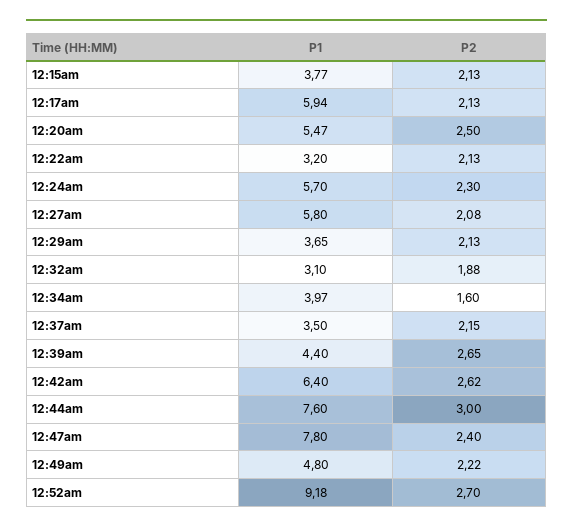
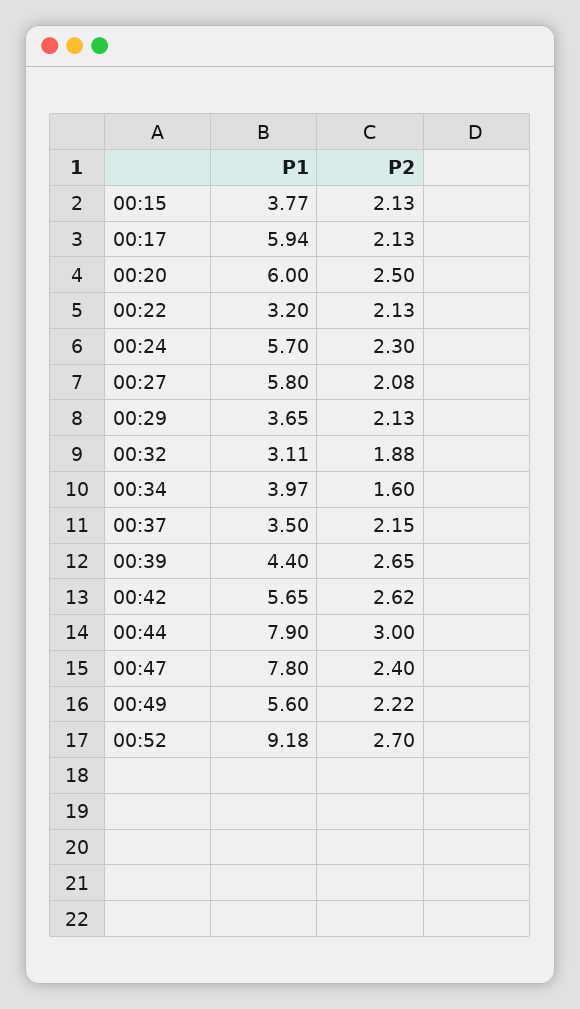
P1, 12:20am: 5.47 -> 6
P1, 12:32am: 3.1 -> 3.11
P1, 12:42am: 6.4 -> 5.65
P1, 12:44am: 7.6 -> 7.9
P1, 12:49am: 4.8 -> 5.6

